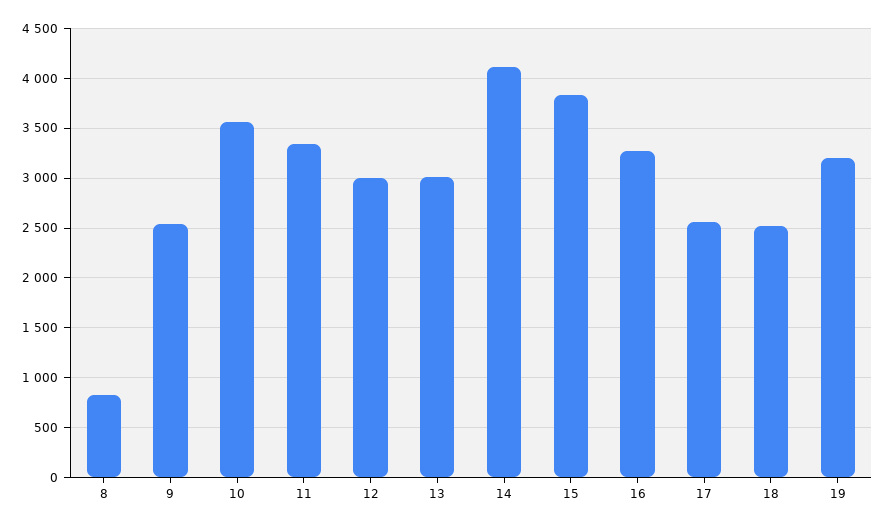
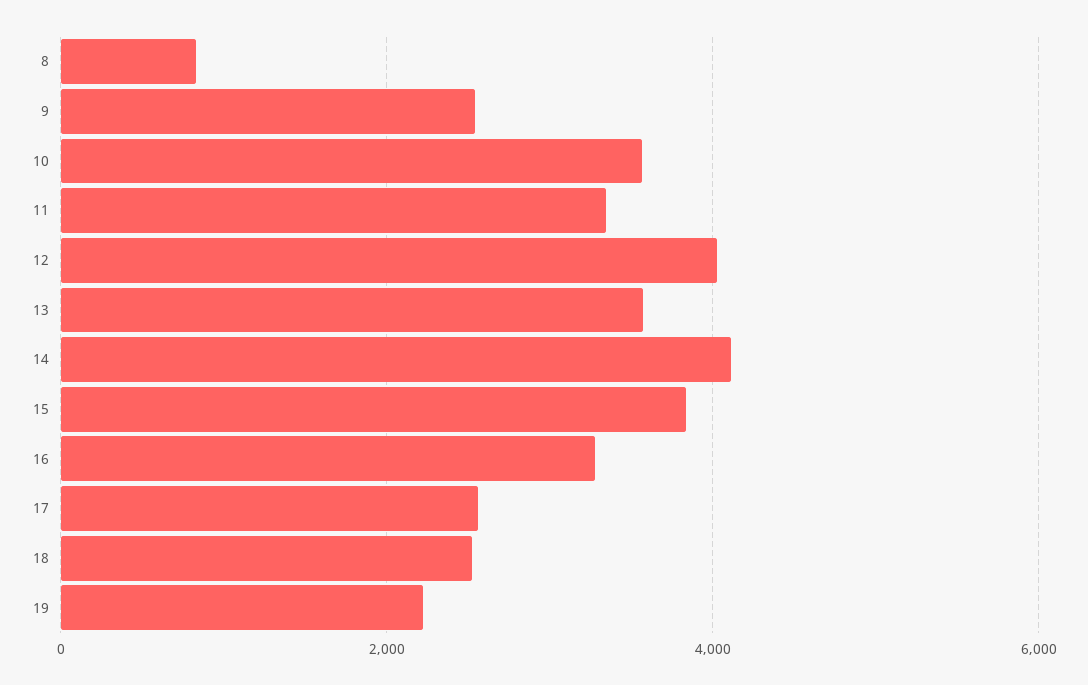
12: 3000 -> 4000
13: 3000 -> 3600
19: 3200 -> 2200

